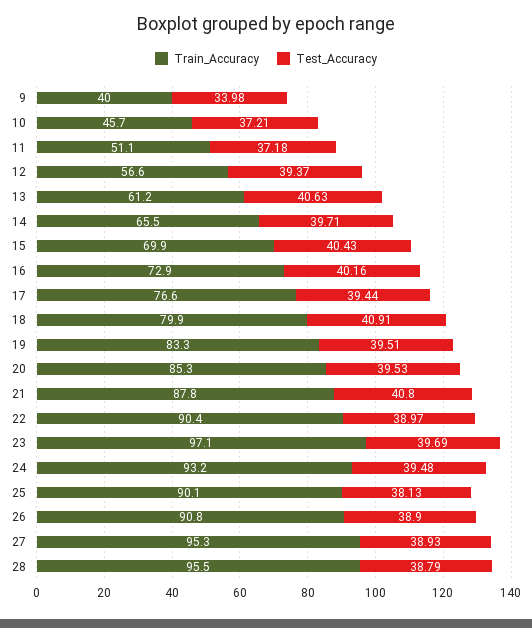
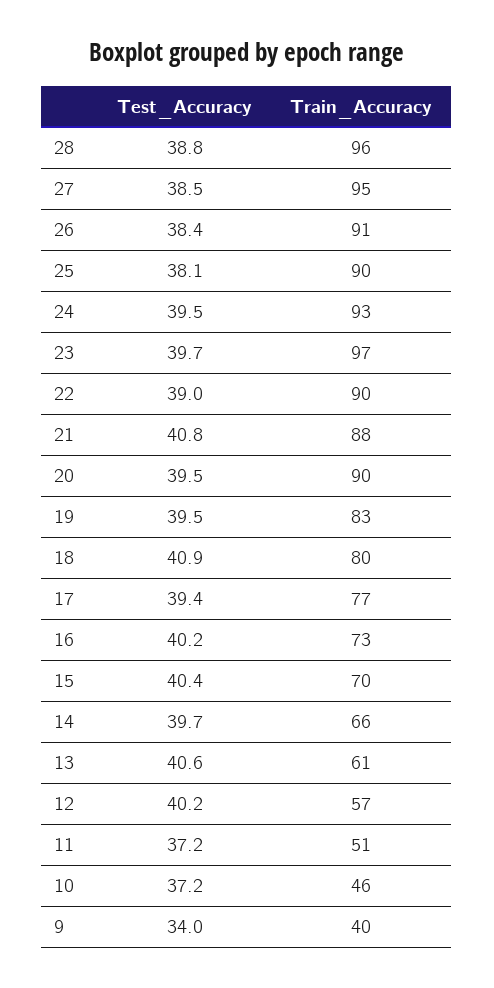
Test_Accuracy, 12: 39.37 -> 40.2
Train_Accuracy, 20: 85.3 -> 90
Test_Accuracy, 26: 38.9 -> 38.4
Test_Accuracy, 27: 38.93 -> 38.5

